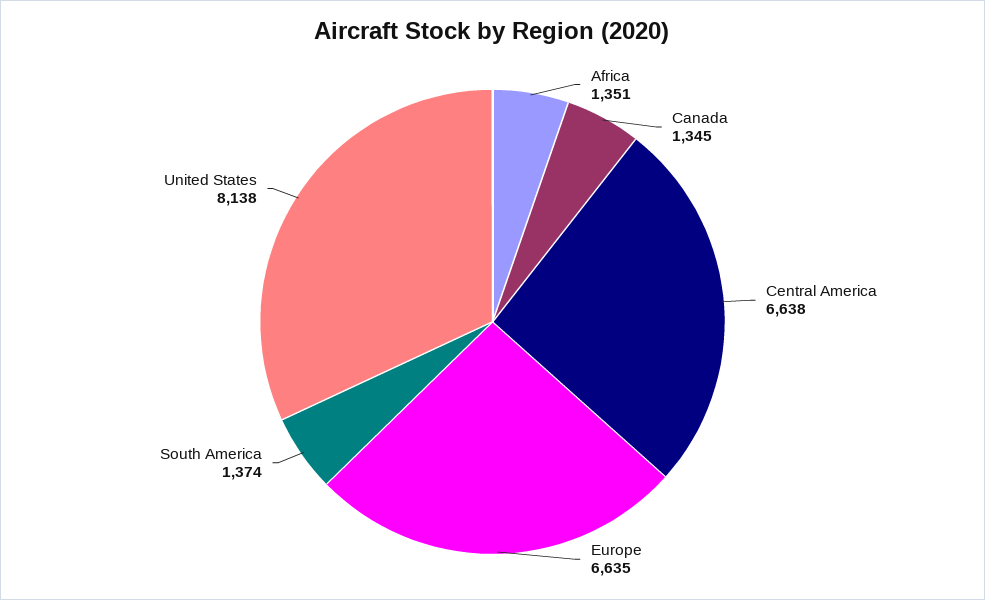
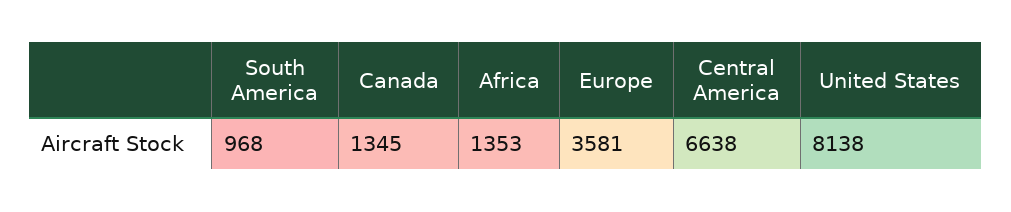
Africa: 1351 -> 1353
Europe: 6635 -> 3581
South America: 1374 -> 968

